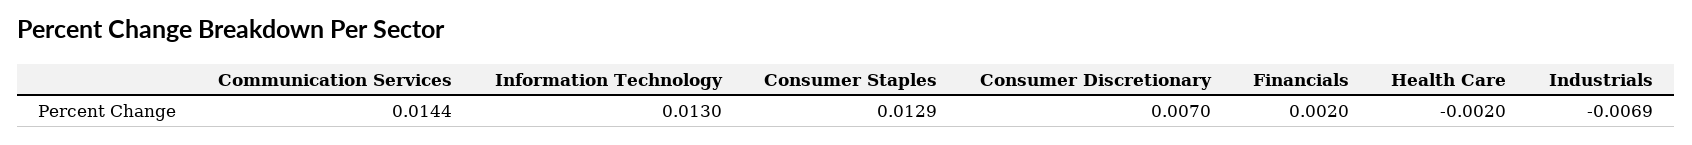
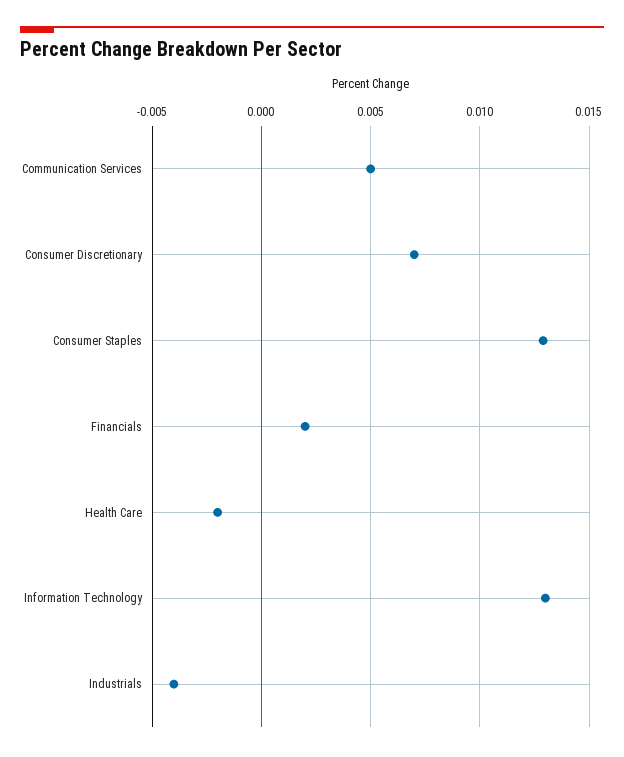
Communication Services: 0.0144 -> 0.005
Industrials: -0.0069 -> -0.004

